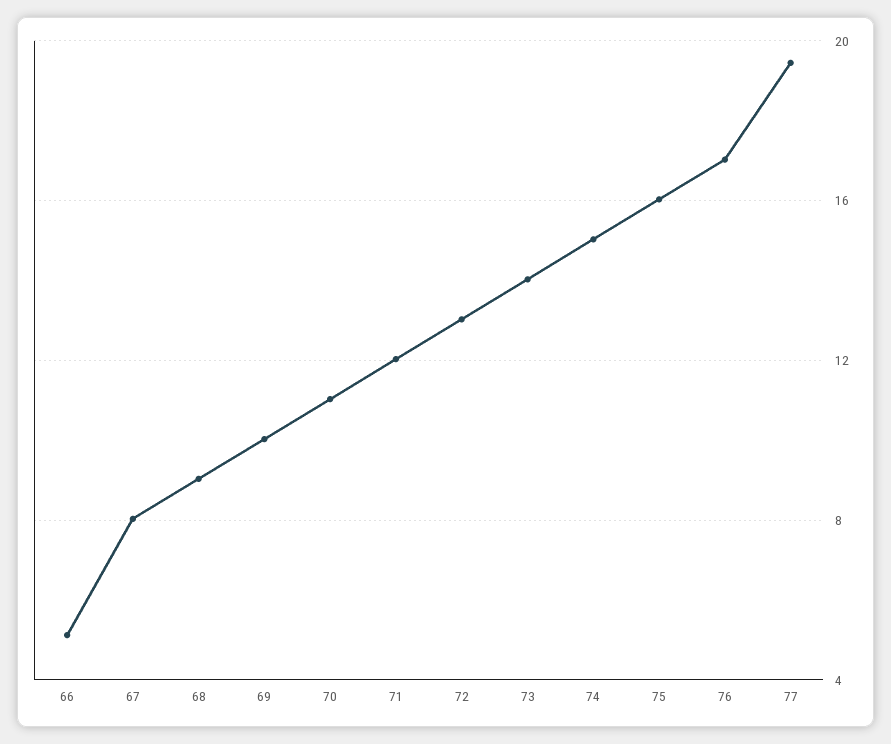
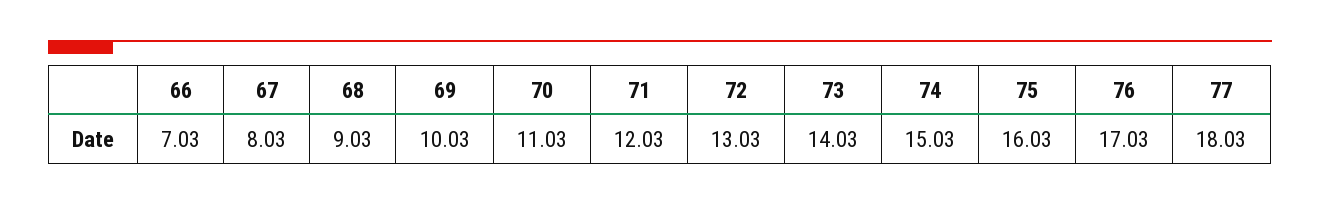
66: 5 -> 7.03
77: 19.5 -> 18.03

